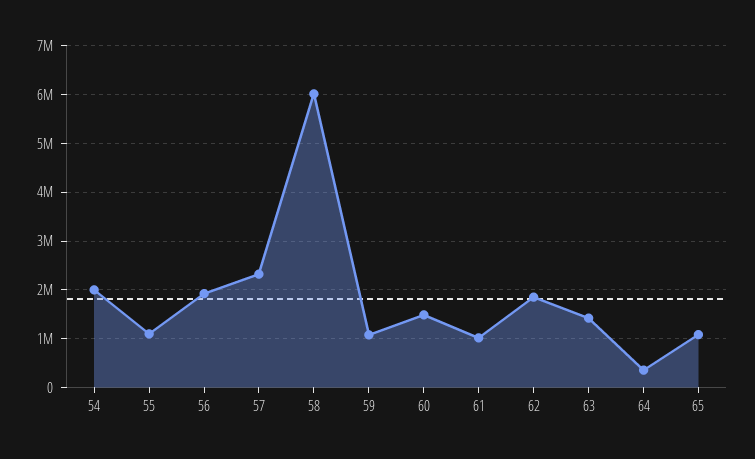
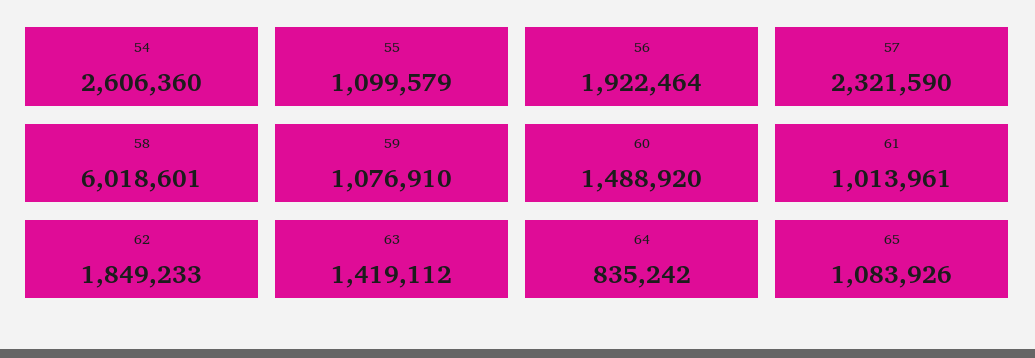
54: 2000000 -> 2606360
64: 400000 -> 835242

